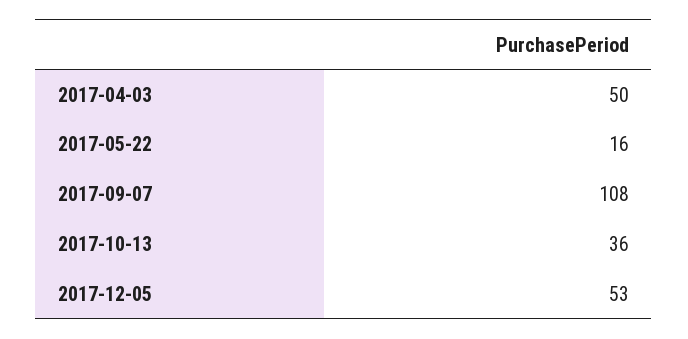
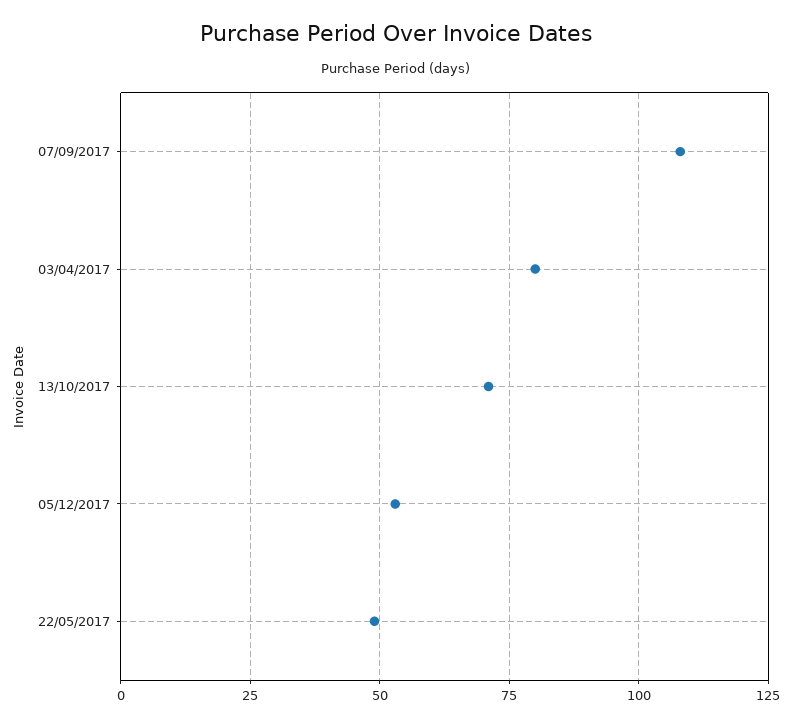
2017-04-03: 50 -> 80
2017-05-22: 16 -> 50
2017-10-13: 36 -> 70

